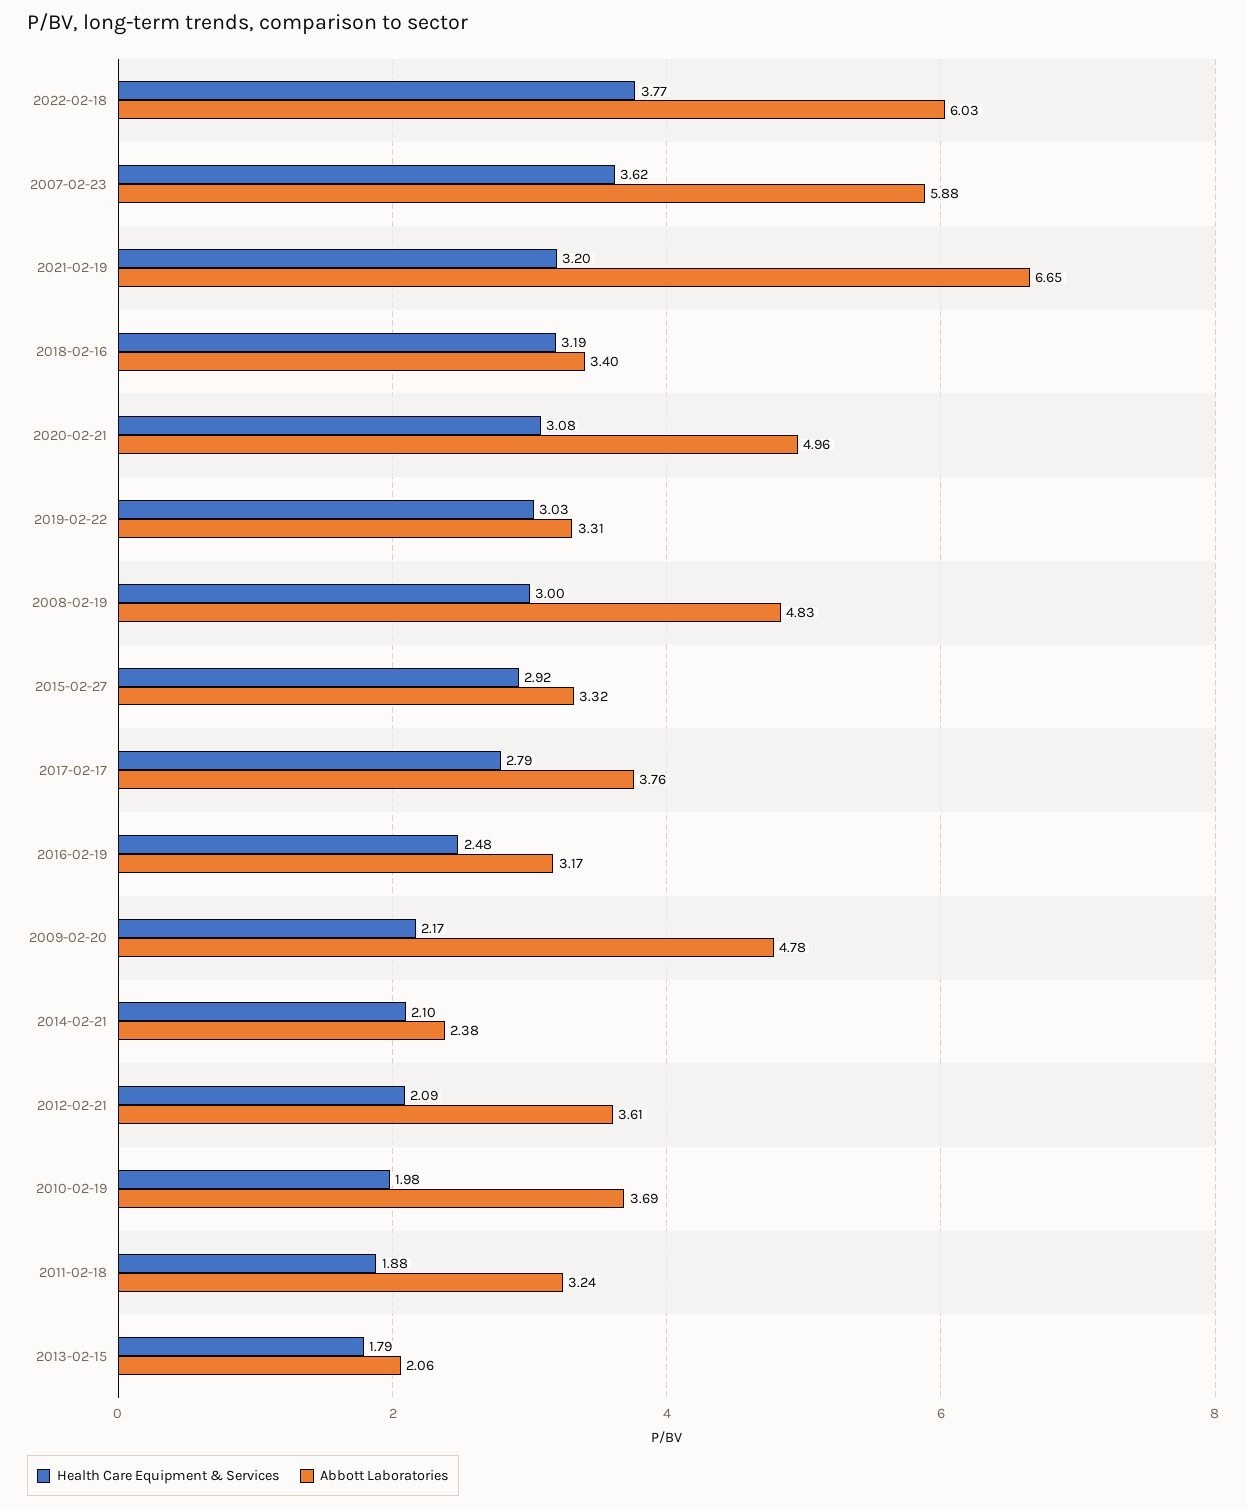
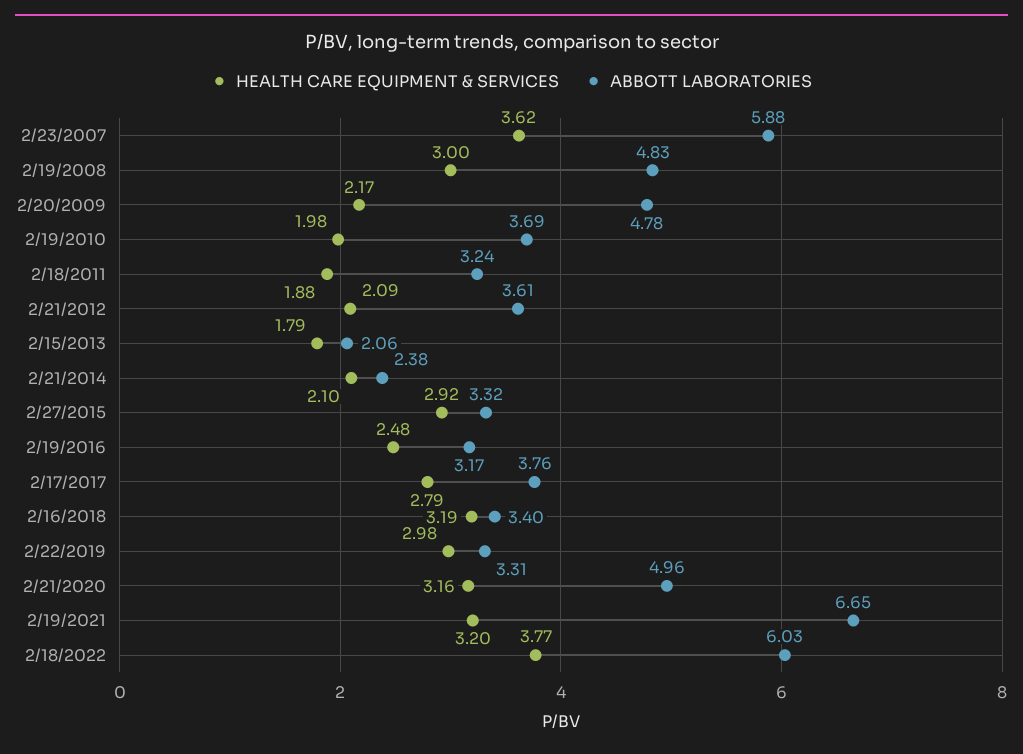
Health Care Equipment & Services, 2020-02-21: 3.08 -> 3.16
Health Care Equipment & Services, 2019-02-22: 3.03 -> 2.98

